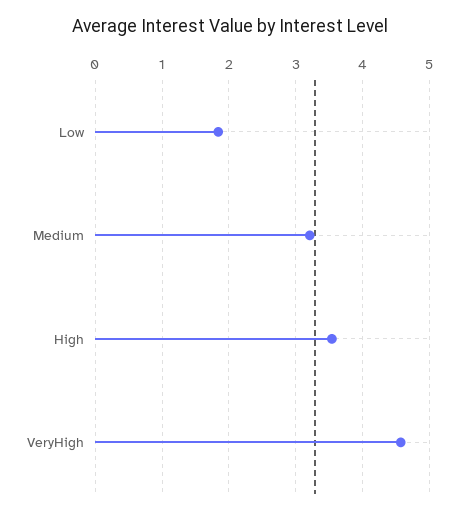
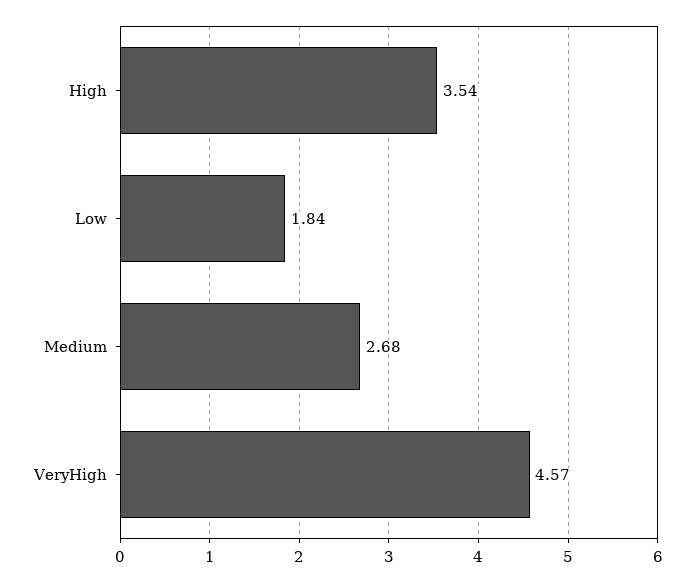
Medium: 3.2 -> 2.68

